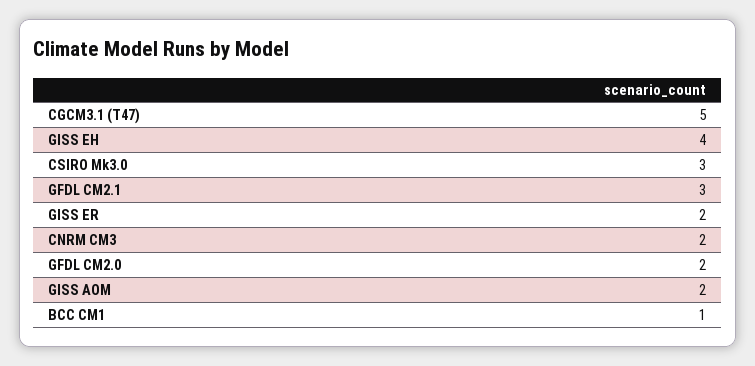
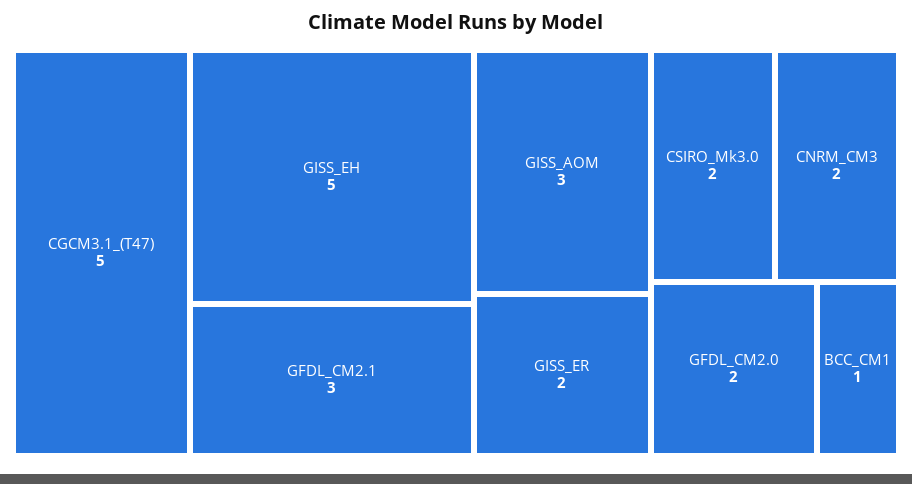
GISS EH: 4 -> 5
CSIRO Mk3.0: 3 -> 2
GISS AOM: 2 -> 3

